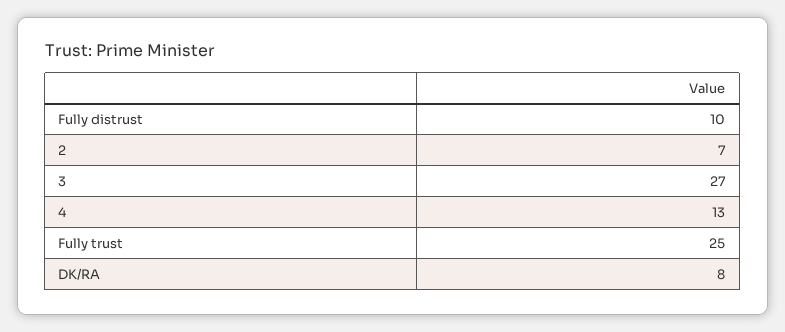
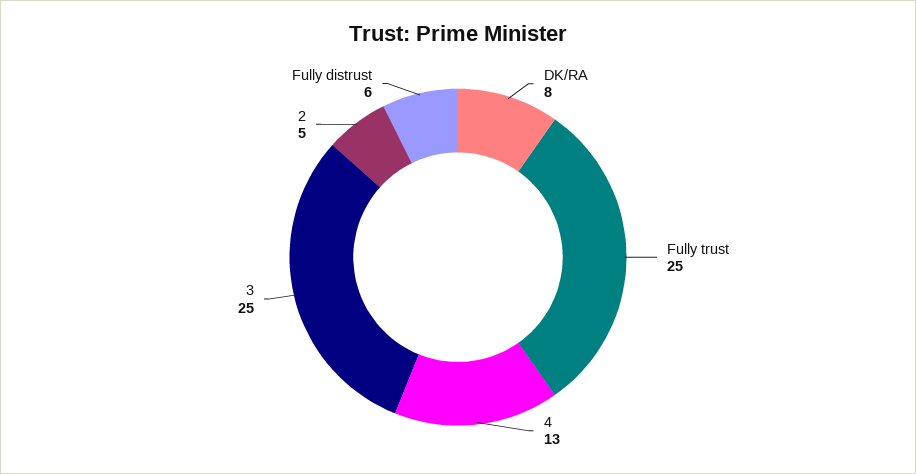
Fully distrust: 10 -> 6
2: 7 -> 5
3: 27 -> 25

